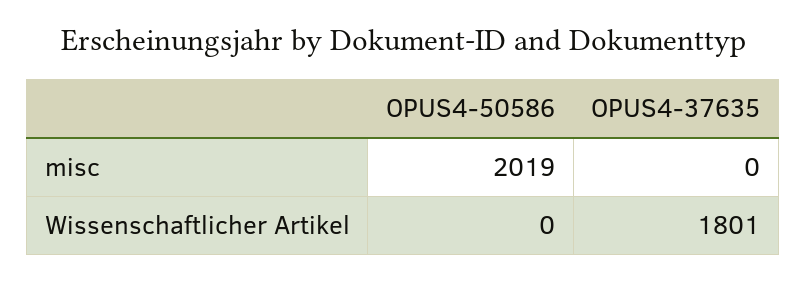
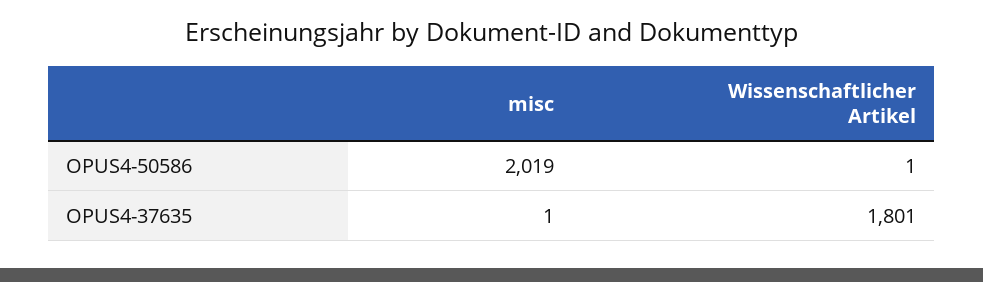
OPUS4-37635, misc: 0 -> 1
OPUS4-50586, Wissenschaftlicher Artikel: 0 -> 1

